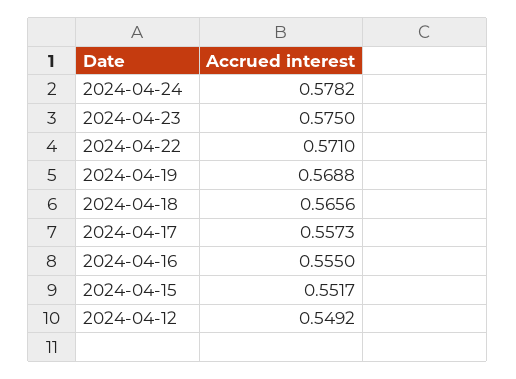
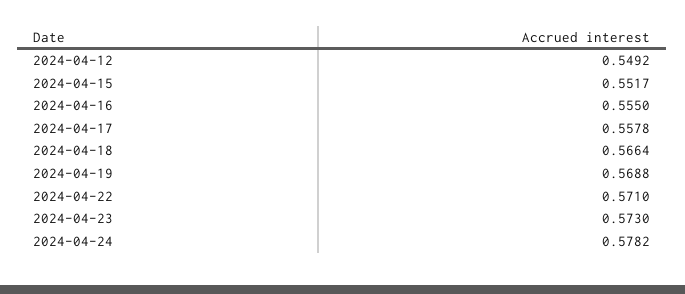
2024-04-23: 0.575 -> 0.573
2024-04-18: 0.5656 -> 0.5664
2024-04-17: 0.5573 -> 0.5578

